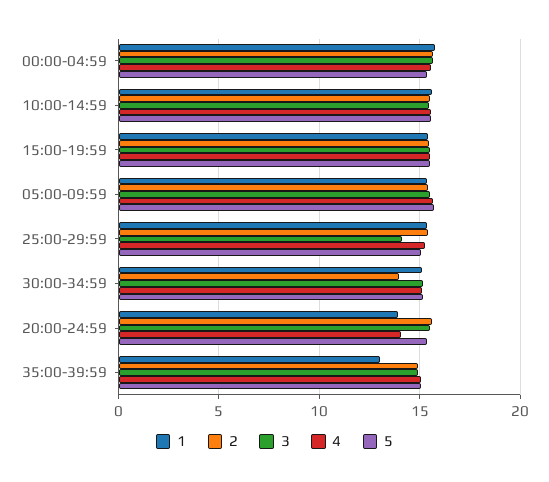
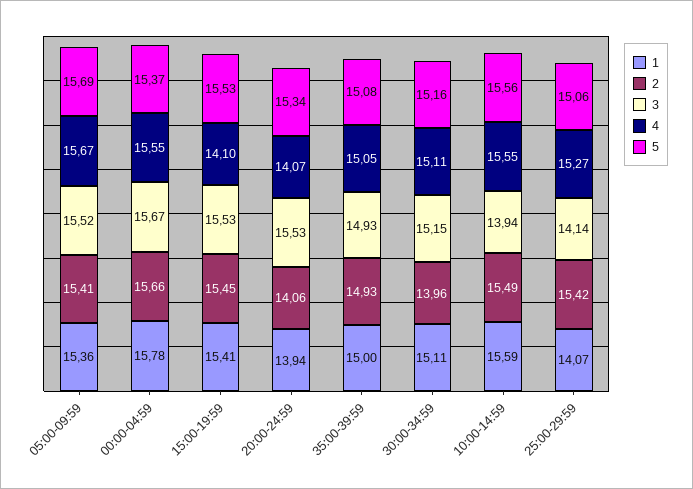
3, 10:00-14:59: 15.5 -> 13.94
4, 15:00-19:59: 15.5 -> 14.1
1, 25:00-29:59: 15.5 -> 14.07
2, 20:00-24:59: 15.5 -> 14.06
1, 35:00-39:59: 13 -> 15

